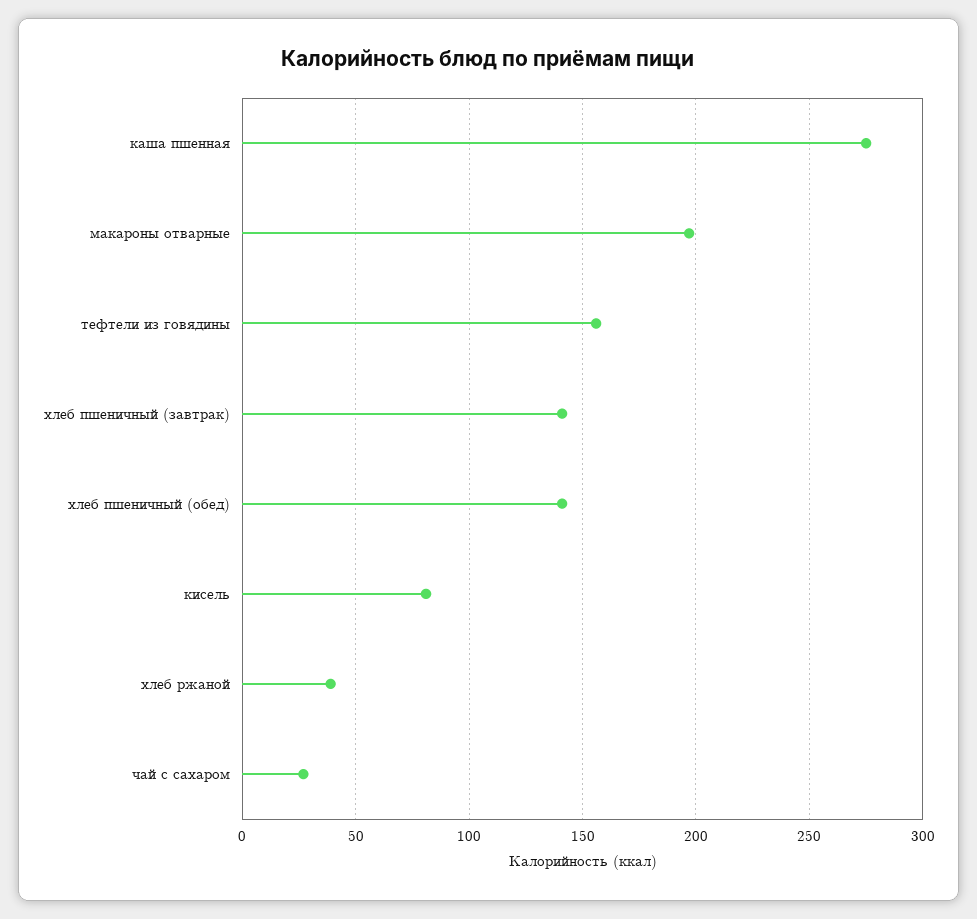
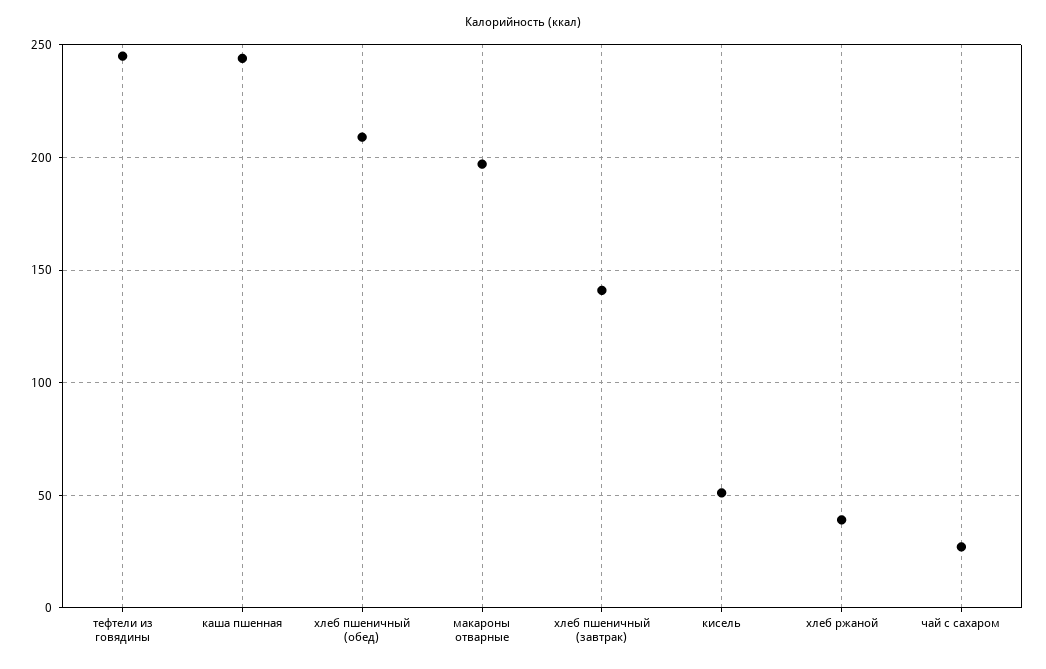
каша пшенная: 275 -> 245
тефтели из говядины: 155 -> 245
хлеб пшеничный (обед): 140 -> 210
кисель: 80 -> 50

